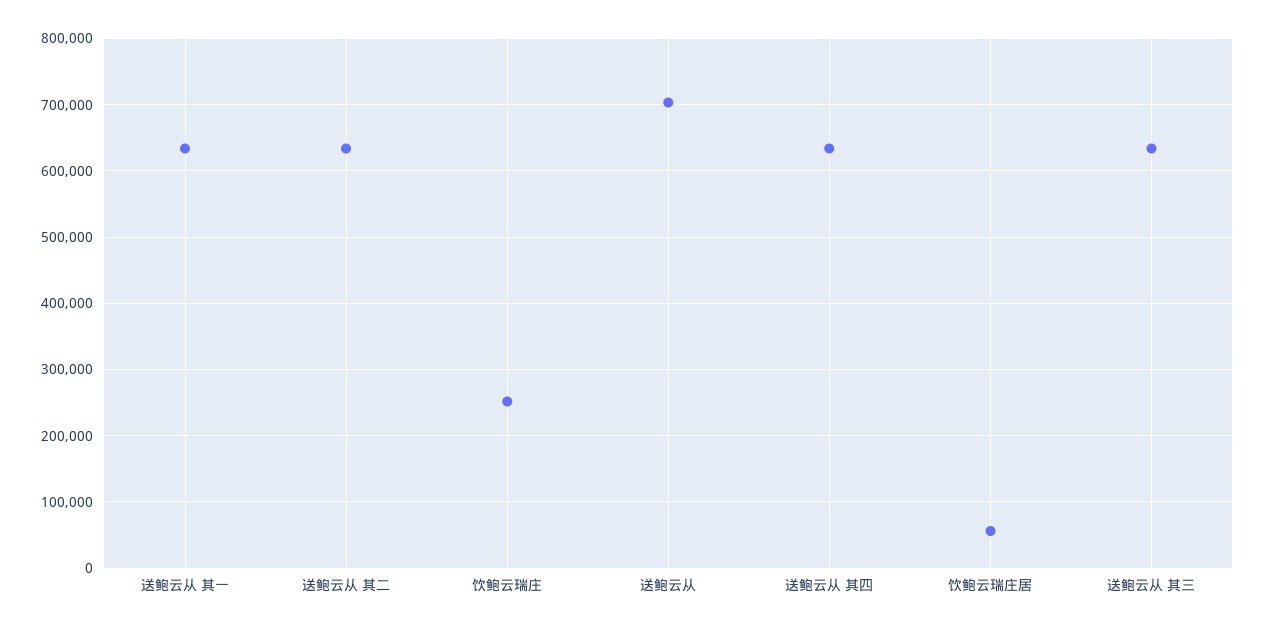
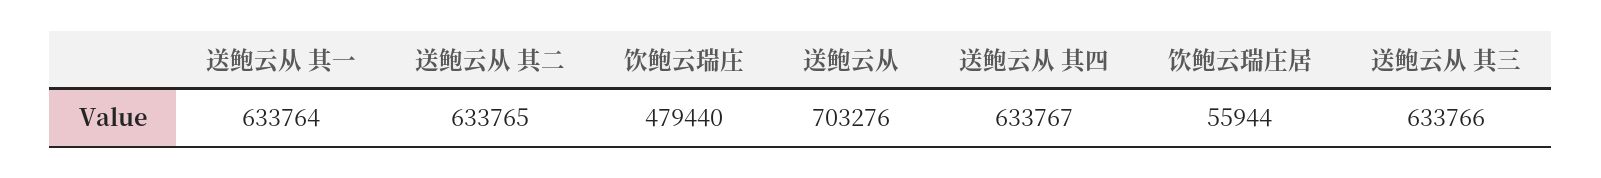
饮鲍云瑞庄: 250000 -> 479440

